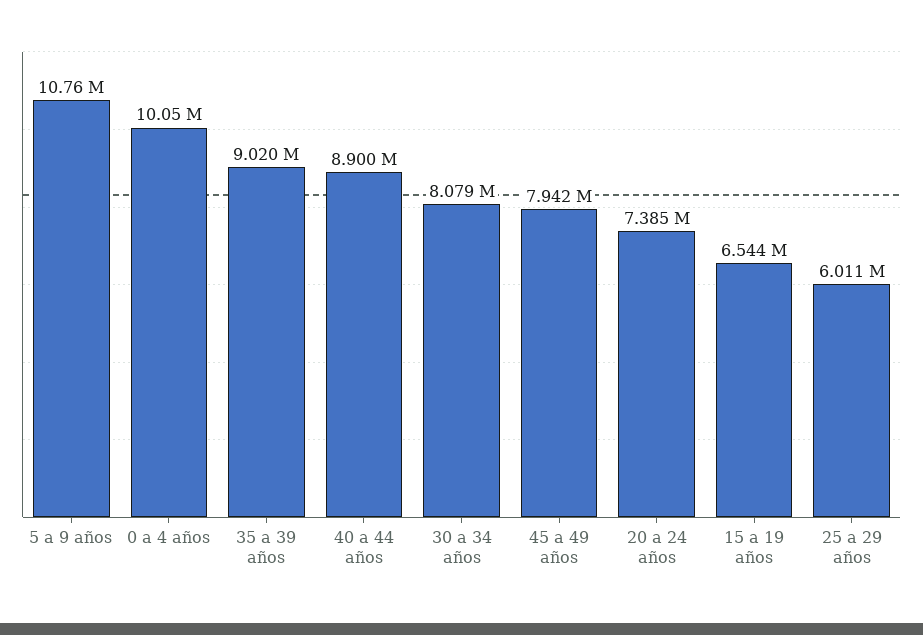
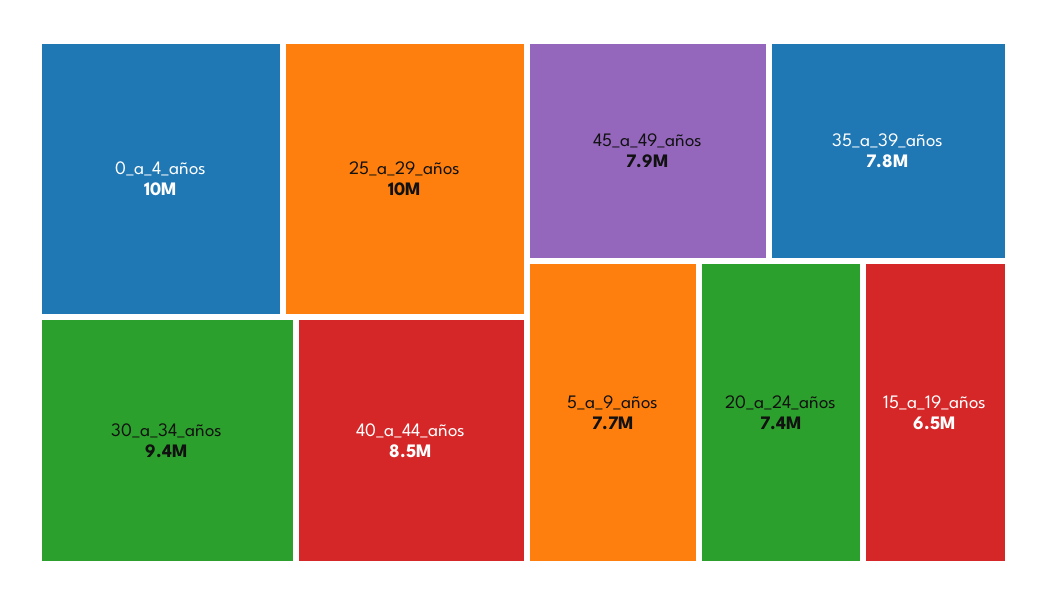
5 a 9 años: 10760000 -> 7700000
35 a 39 años: 9020000 -> 7800000
40 a 44 años: 8900000 -> 8500000
30 a 34 años: 8079000 -> 9400000
25 a 29 años: 6011000 -> 10000000

